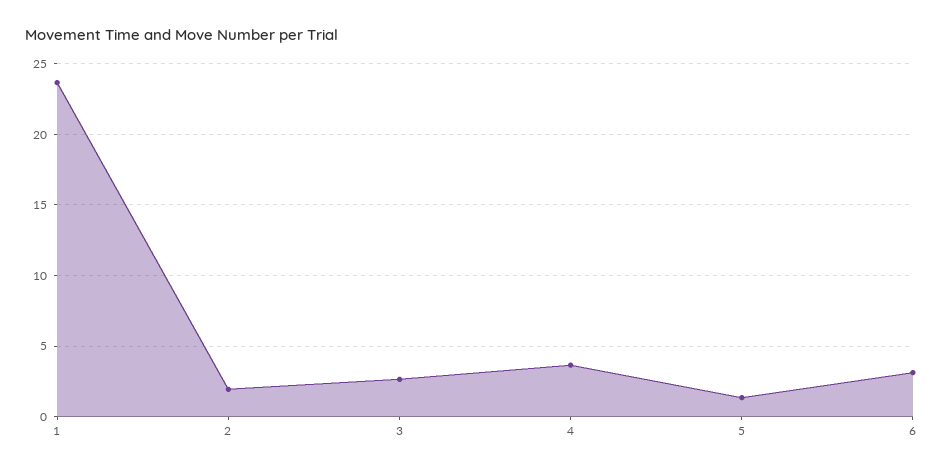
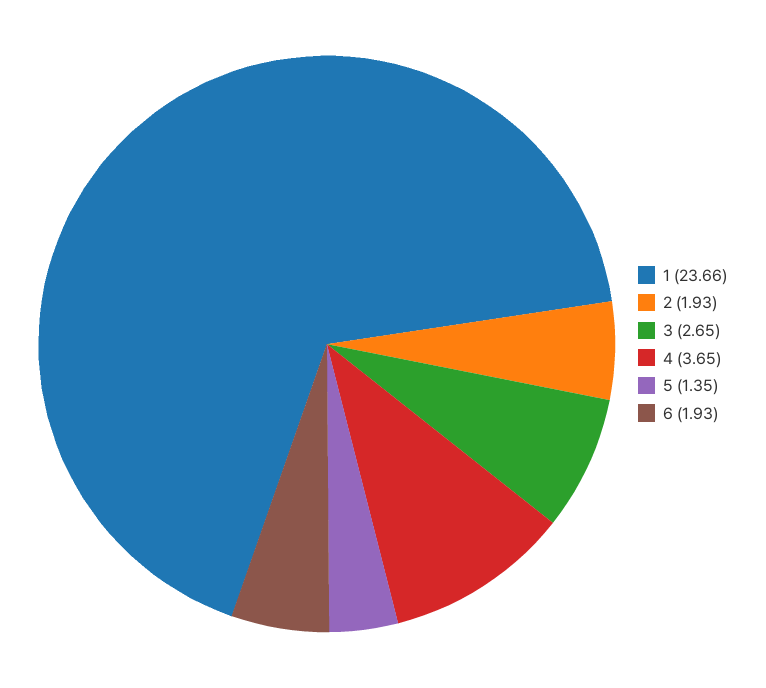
6: 3 -> 1.93

